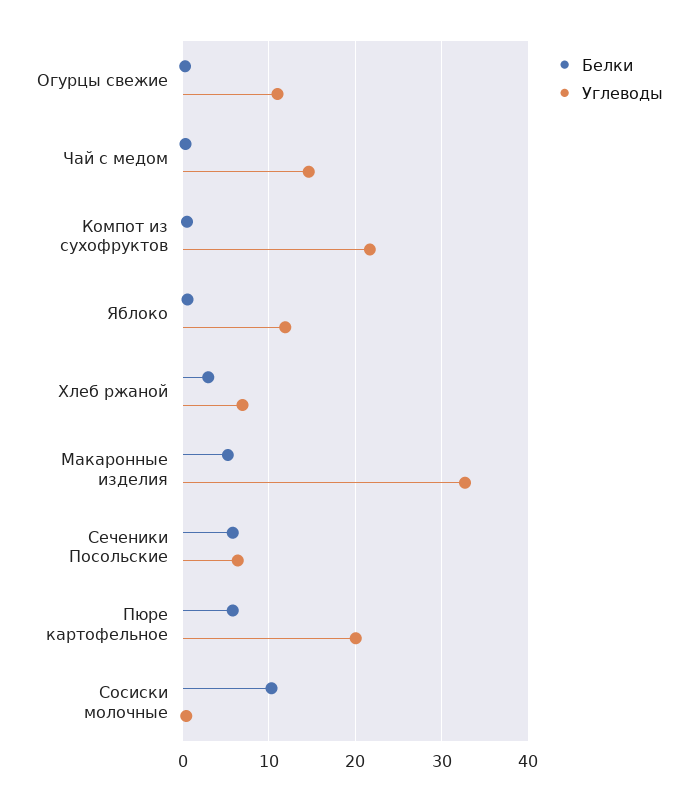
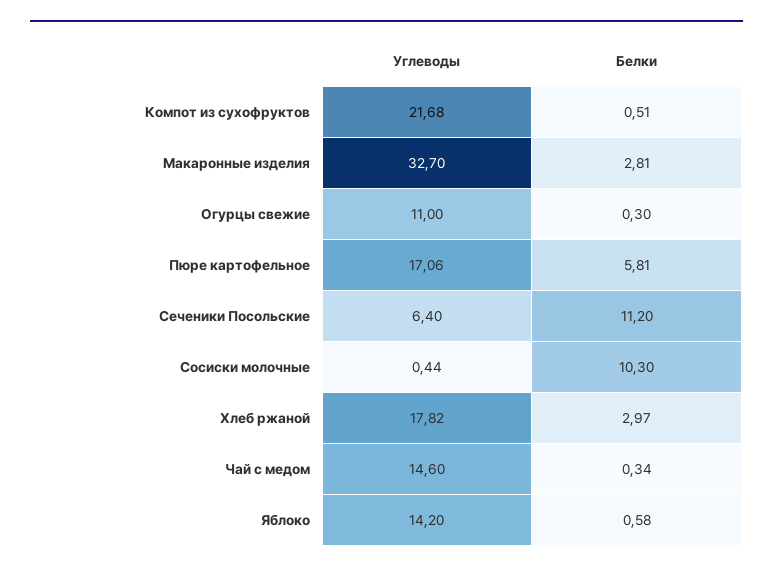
Углеводы, Яблоко: 12 -> 14.2
Углеводы, Хлеб ржаной: 7 -> 17.82
Белки, Макаронные изделия: 5 -> 2.81
Белки, Сеченики Посольские: 6 -> 11.2
Углеводы, Пюре картофельное: 20 -> 17.06

